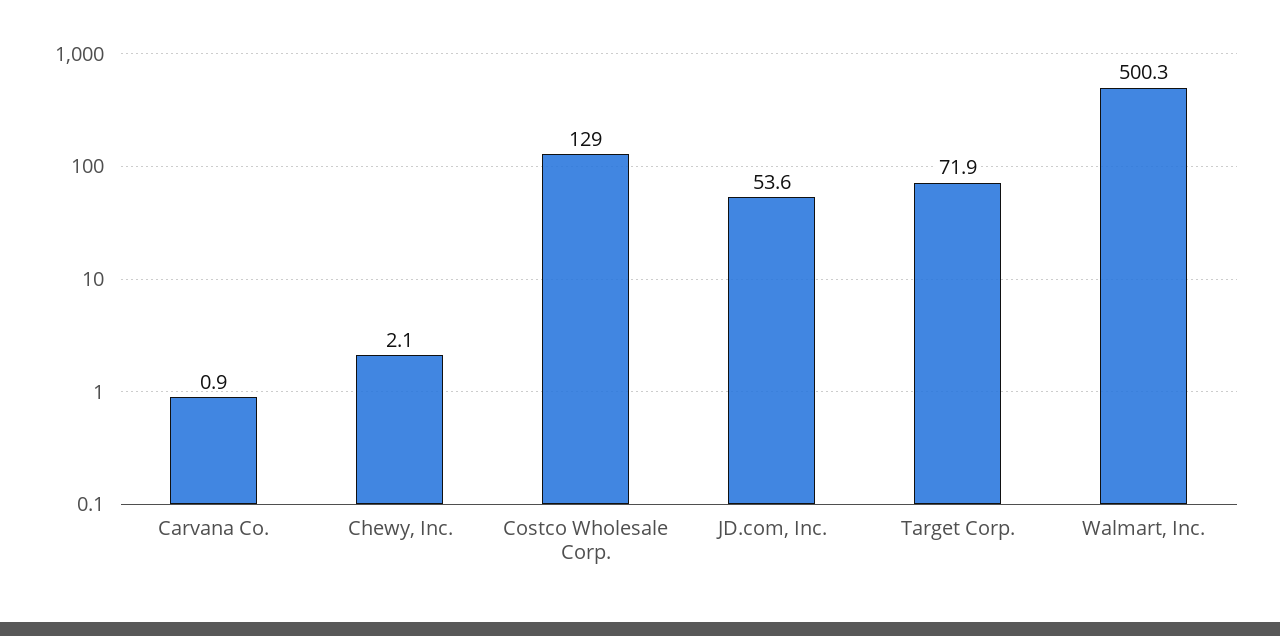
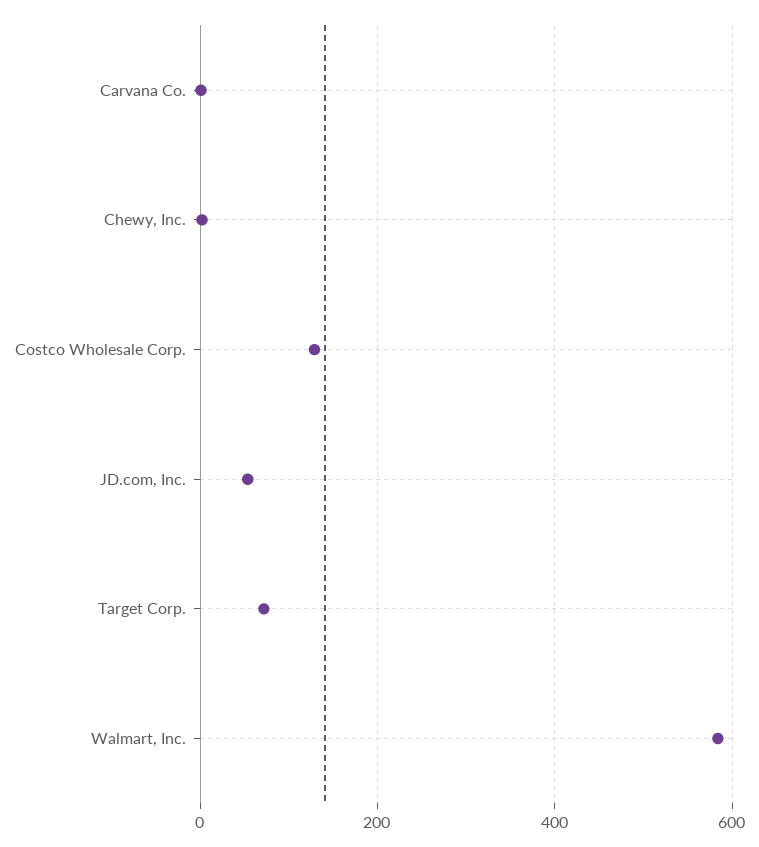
Walmart, Inc.: 500.3 -> 580

